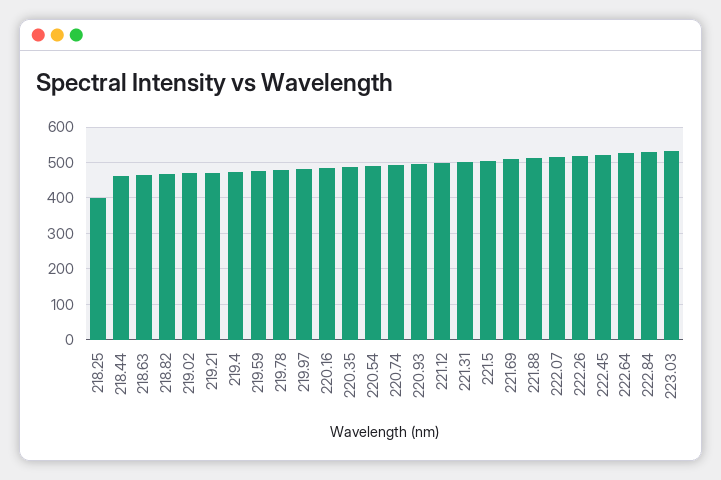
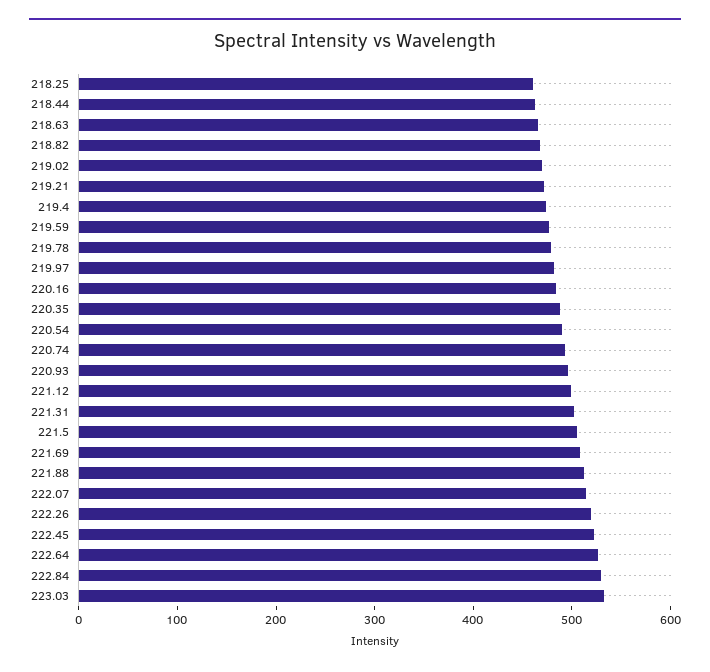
218.25: 400 -> 460

